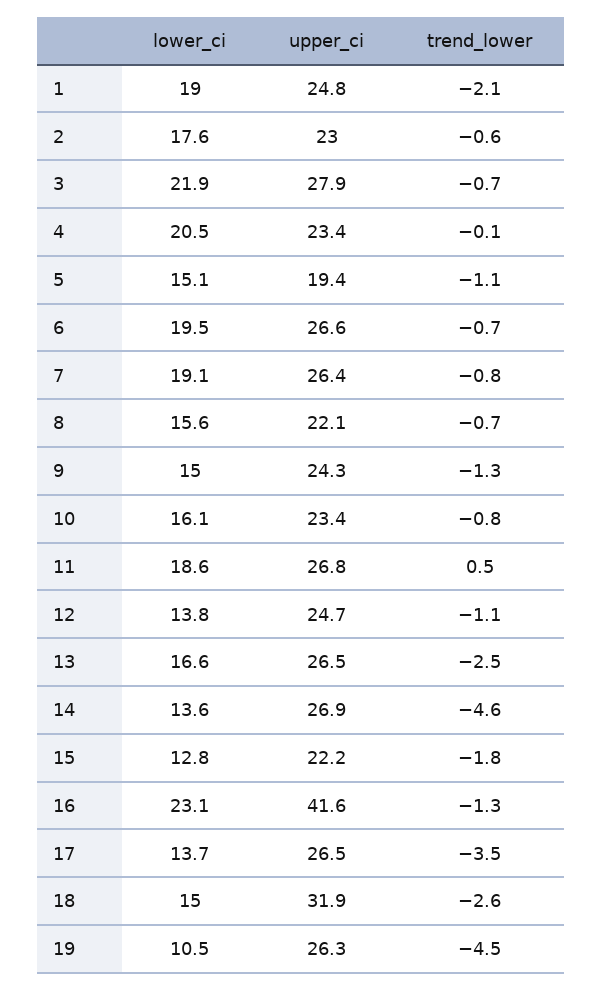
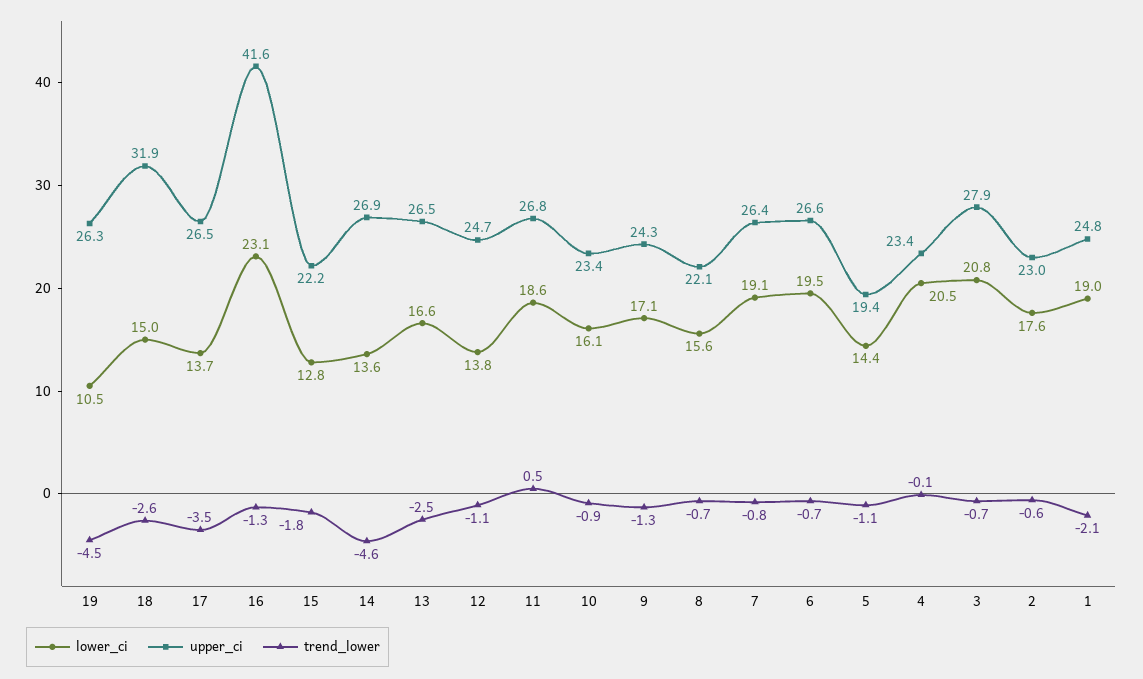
lower_ci, 3: 21.9 -> 20.8
lower_ci, 5: 15.1 -> 14.4
lower_ci, 9: 15 -> 17.1
trend_lower, 10: -0.8 -> -0.9

